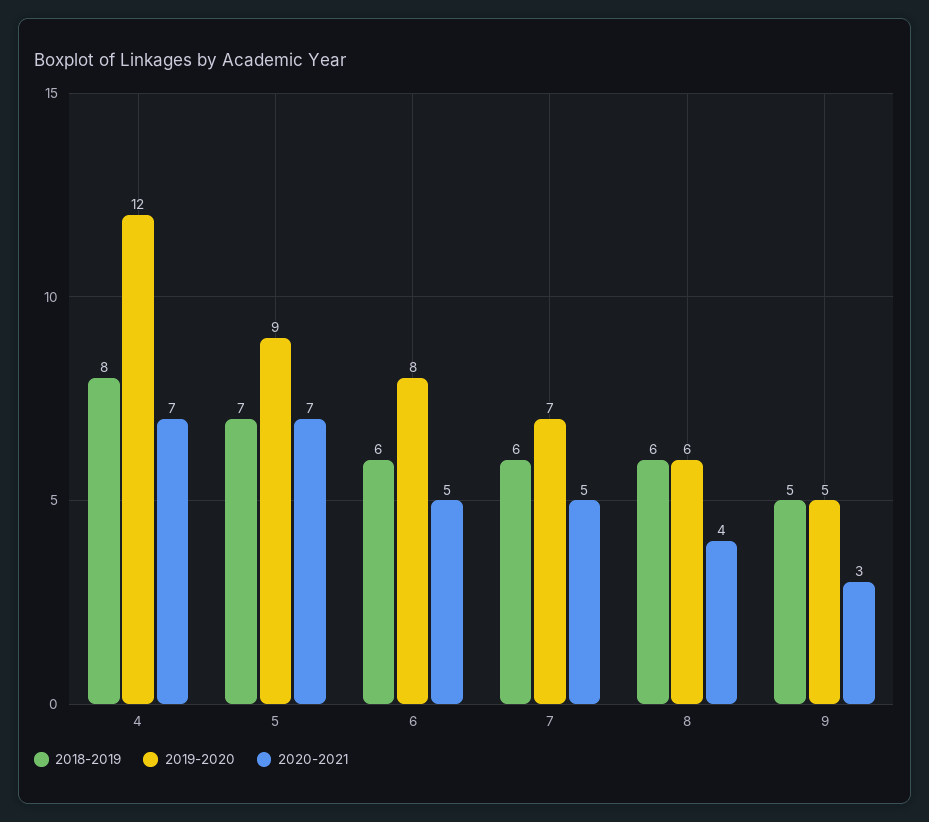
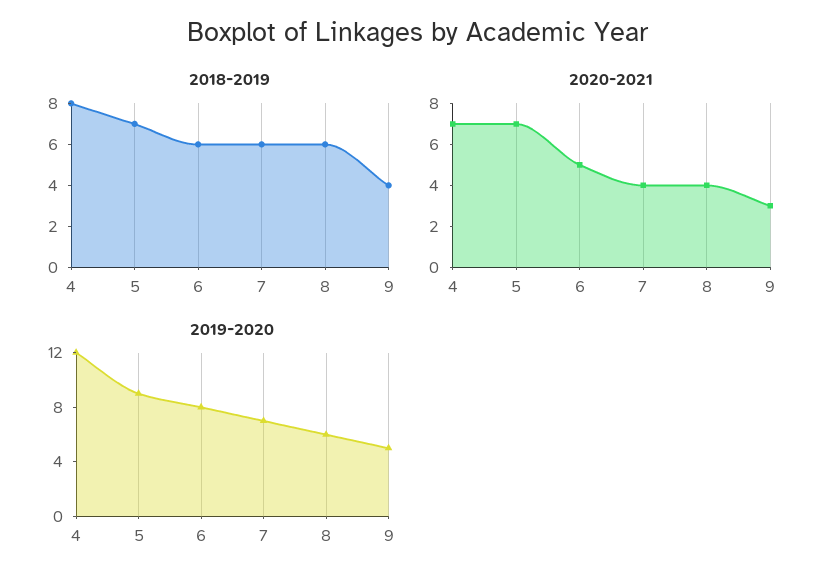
2020-2021, 7: 5 -> 4
2018-2019, 9: 5 -> 4

